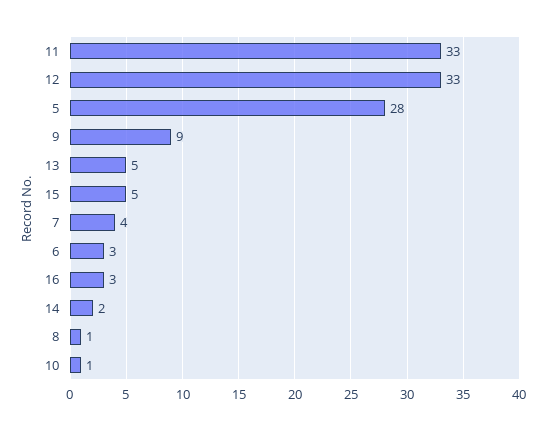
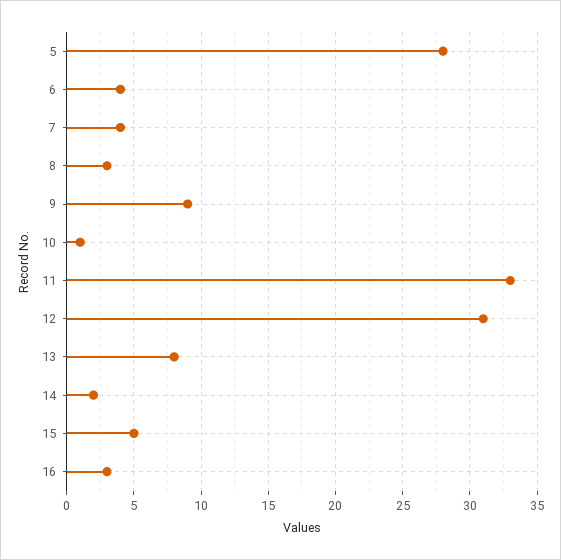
12: 33 -> 31
13: 5 -> 8
6: 3 -> 4
8: 1 -> 3

